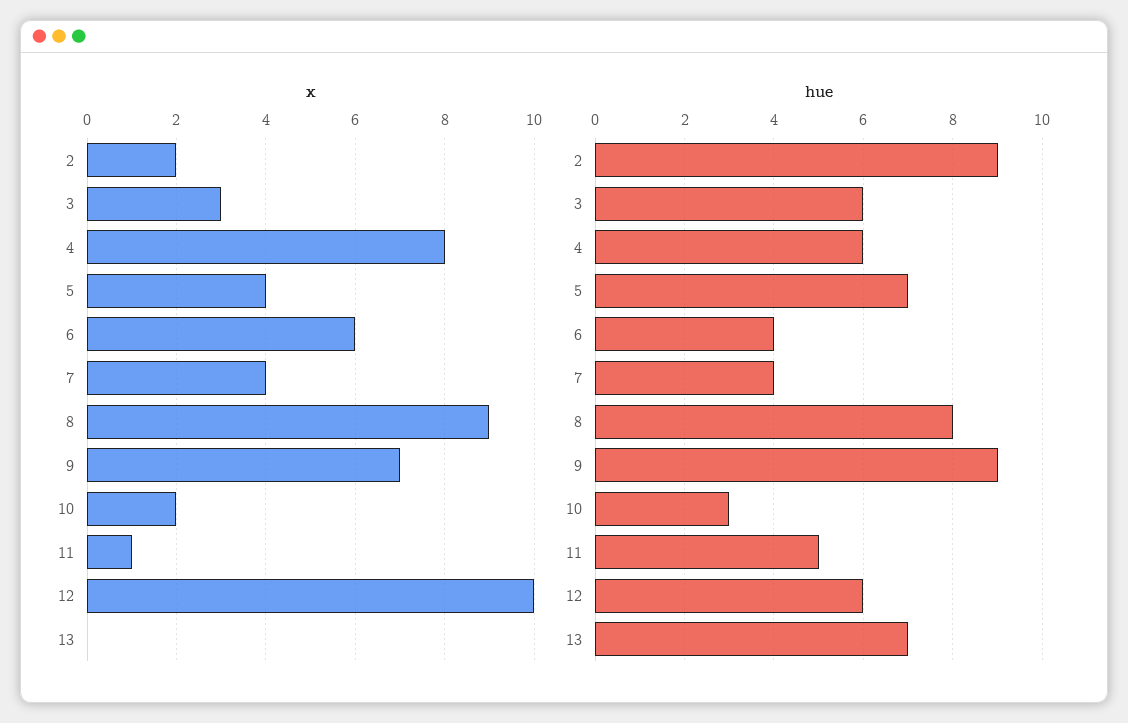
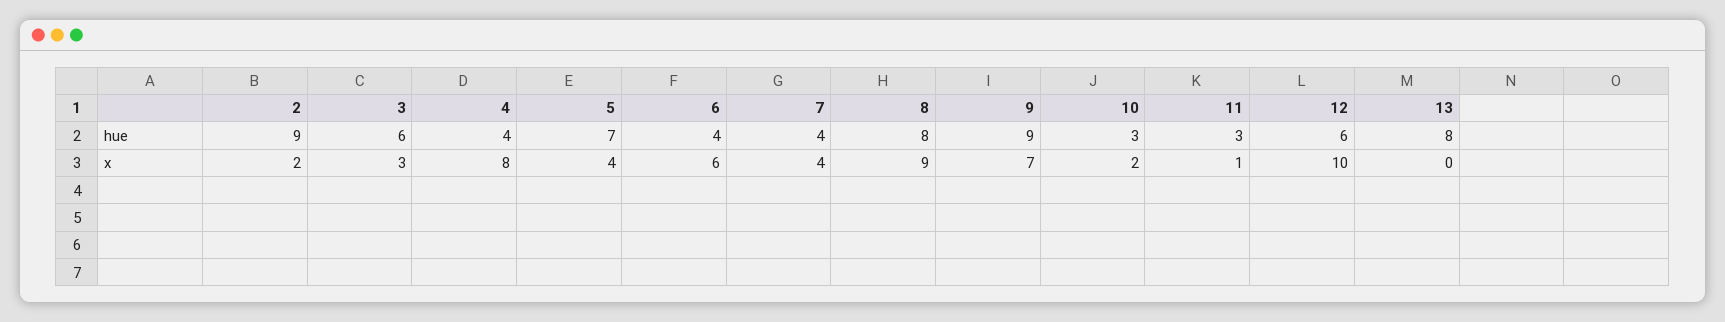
hue, 4: 6 -> 4
hue, 11: 5 -> 3
hue, 13: 7 -> 8

